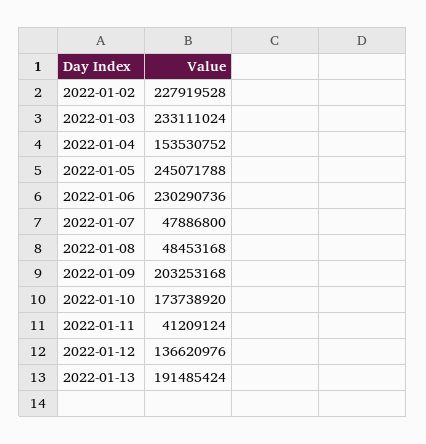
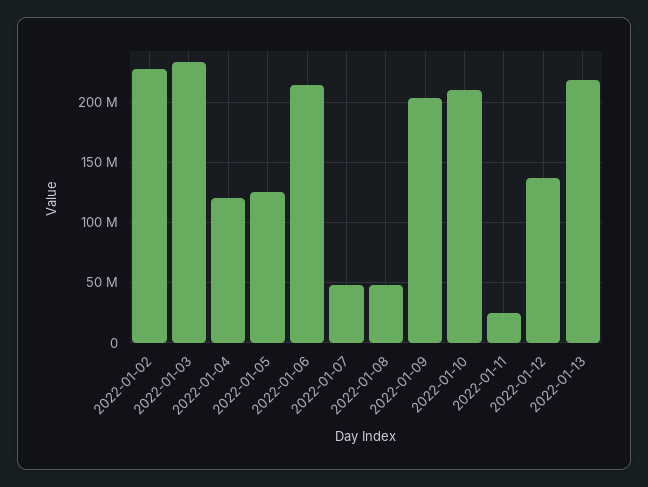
2022-01-04: 153530752 -> 120000000
2022-01-05: 245071788 -> 125000000
2022-01-06: 230290736 -> 215000000
2022-01-10: 173738920 -> 210000000
2022-01-11: 41209124 -> 25000000
2022-01-13: 191485424 -> 220000000

